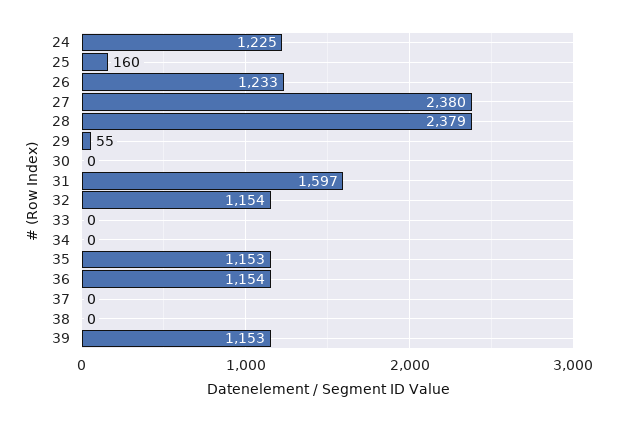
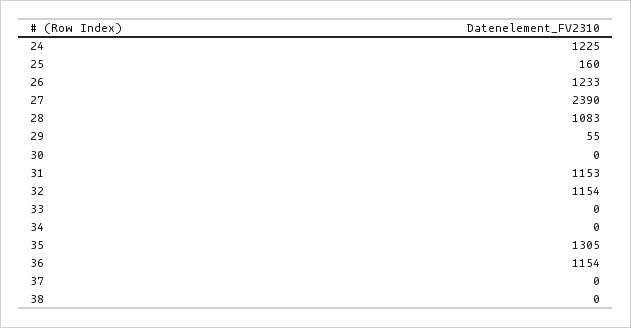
27: 2380 -> 2390
28: 2379 -> 1083
31: 1597 -> 1153
35: 1153 -> 1305
39: 1153 -> none

